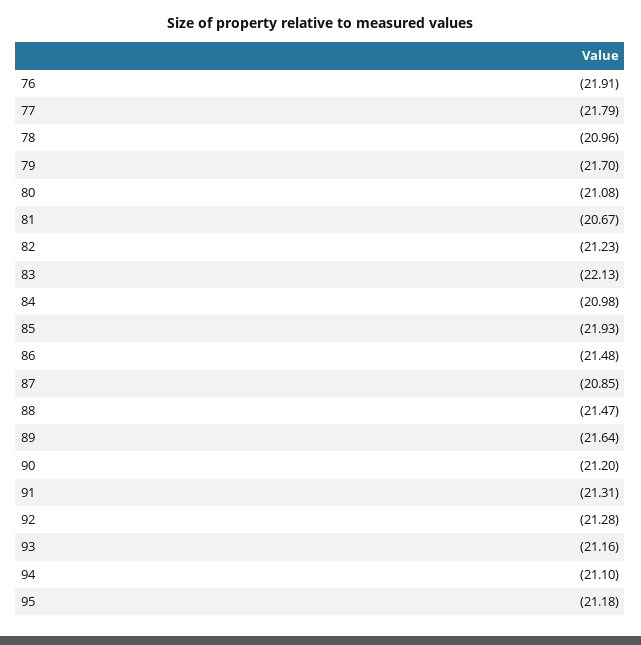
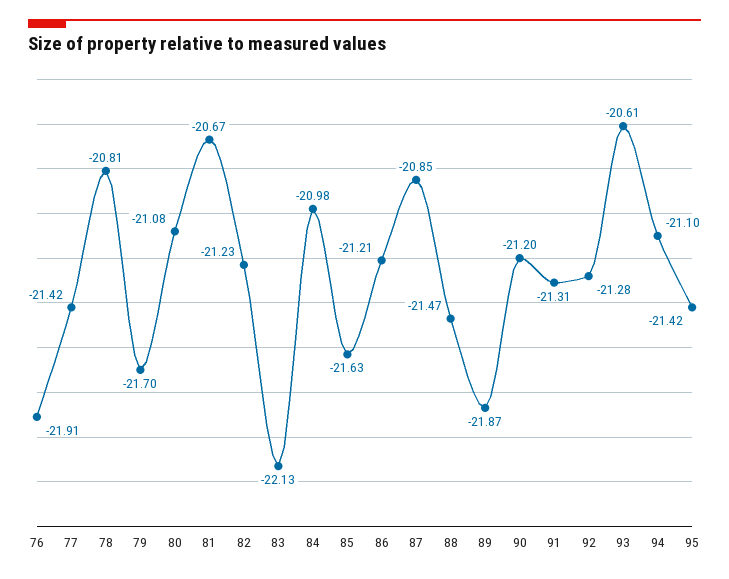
77: -21.79 -> -21.42
78: -20.96 -> -20.81
85: -21.93 -> -21.63
86: -21.48 -> -21.21
89: -21.64 -> -21.87
93: -21.16 -> -20.61
95: -21.18 -> -21.42

